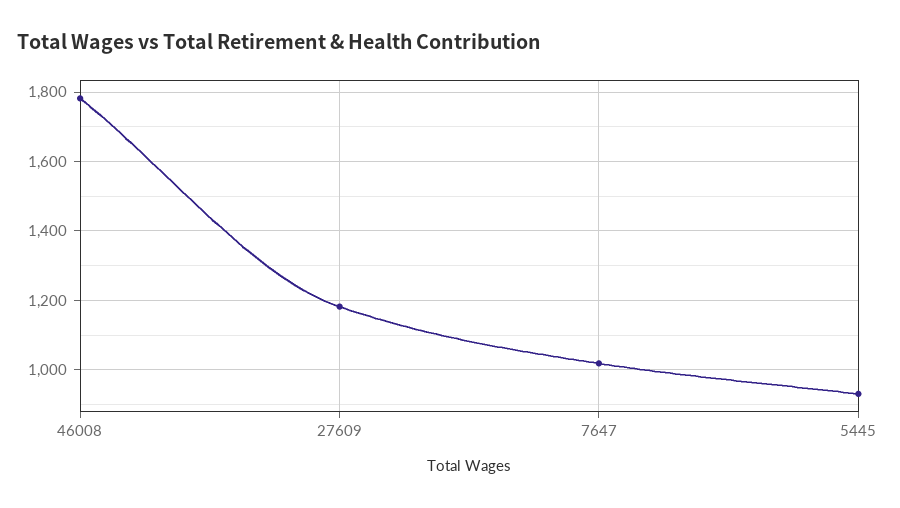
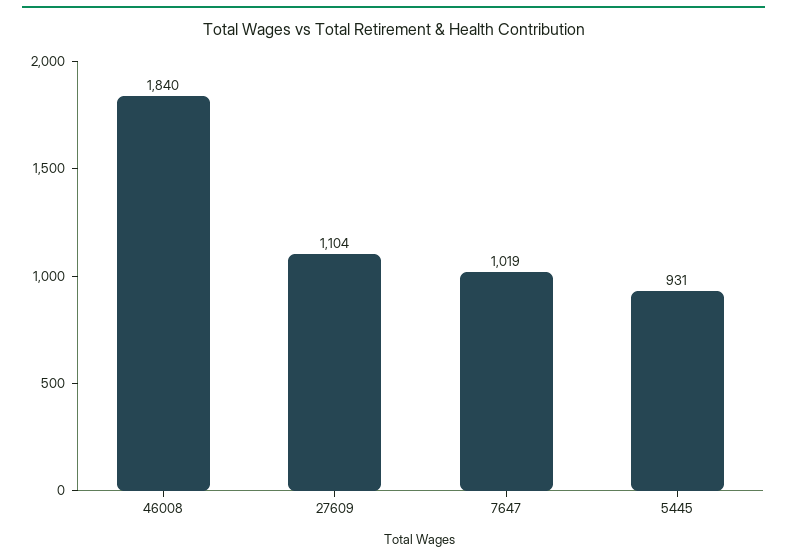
46008: 1780 -> 1840
27609: 1180 -> 1104

